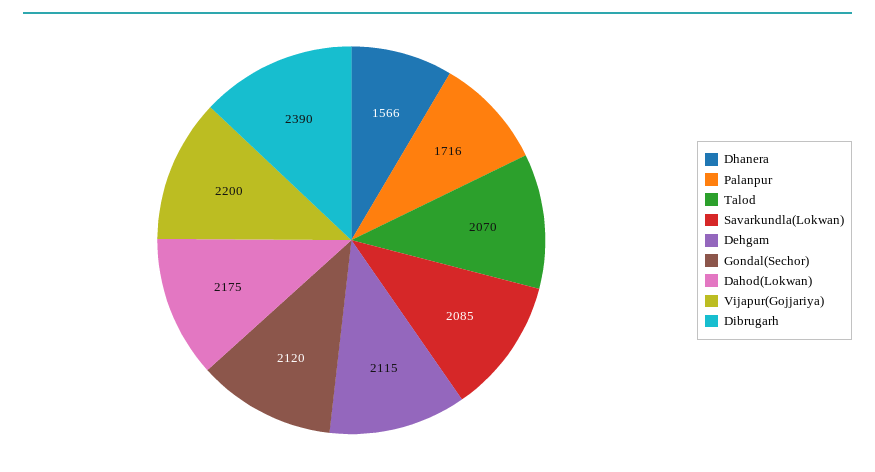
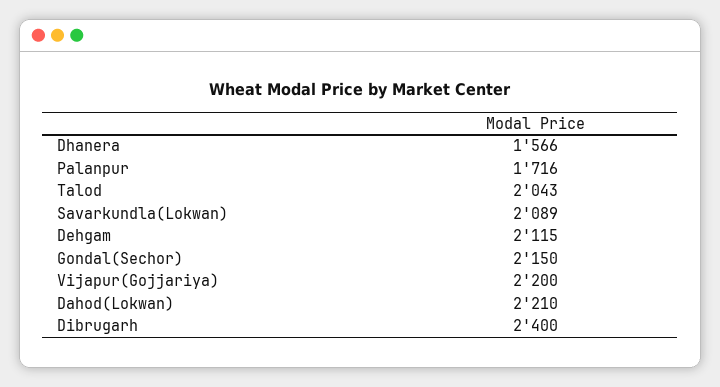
Talod: 2070 -> 2043
Savarkundla(Lokwan): 2085 -> 2089
Gondal(Sechor): 2120 -> 2150
Dahod(Lokwan): 2175 -> 2210
Dibrugarh: 2390 -> 2400

